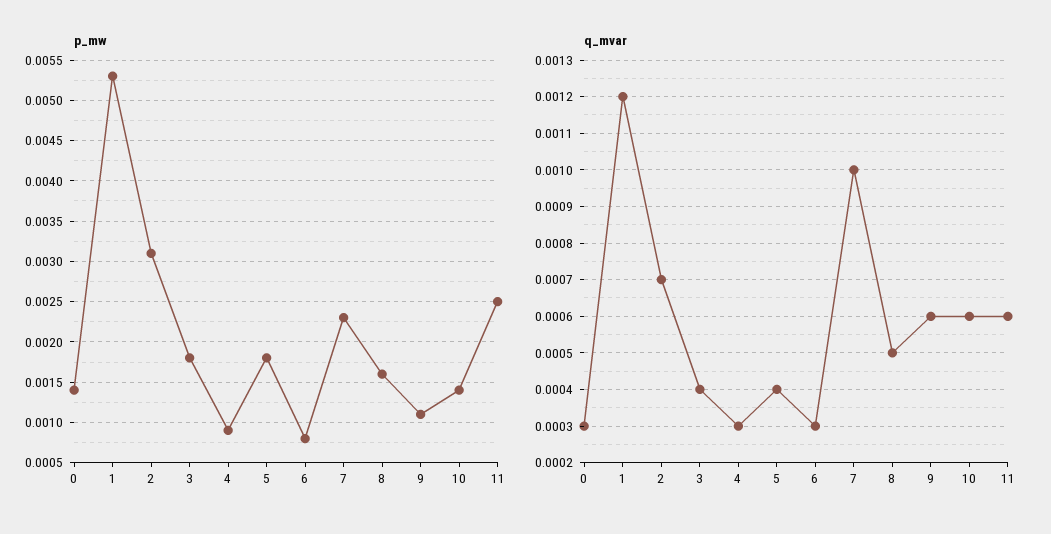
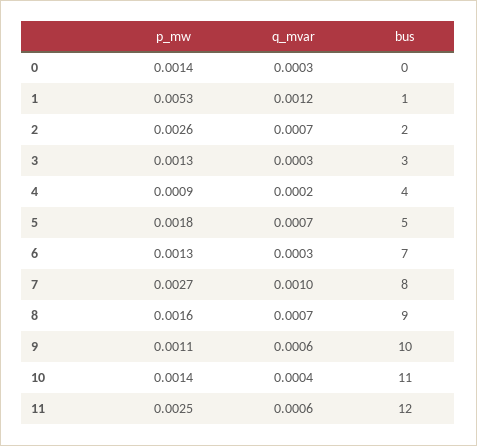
p_mw, 2: 0.0031 -> 0.0026
p_mw, 3: 0.0018 -> 0.0013
p_mw, 6: 0.0008 -> 0.0013
p_mw, 7: 0.0023 -> 0.0027
q_mvar, 3: 0.0004 -> 0.0003
q_mvar, 4: 0.0003 -> 0.0002
q_mvar, 5: 0.0004 -> 0.0007
q_mvar, 8: 0.0005 -> 0.0007
q_mvar, 10: 0.0006 -> 0.0004
bus, 0: none -> 0
bus, 1: none -> 1
bus, 2: none -> 2
bus, 3: none -> 3
bus, 4: none -> 4
bus, 5: none -> 5
bus, 6: none -> 7
bus, 7: none -> 8
bus, 8: none -> 9
bus, 9: none -> 10
bus, 10: none -> 11
bus, 11: none -> 12

